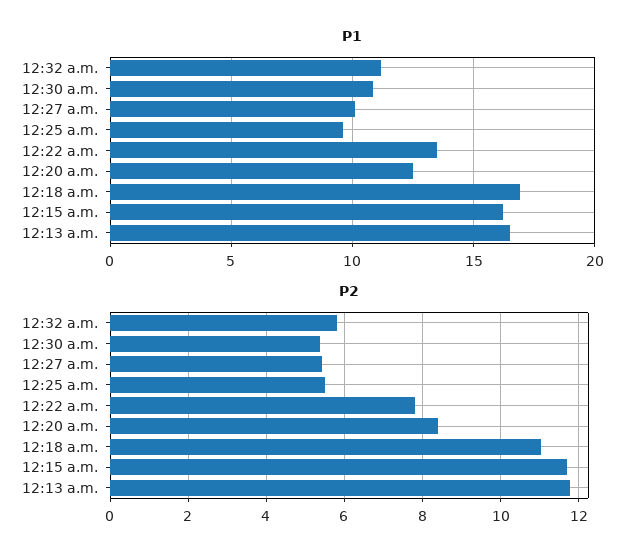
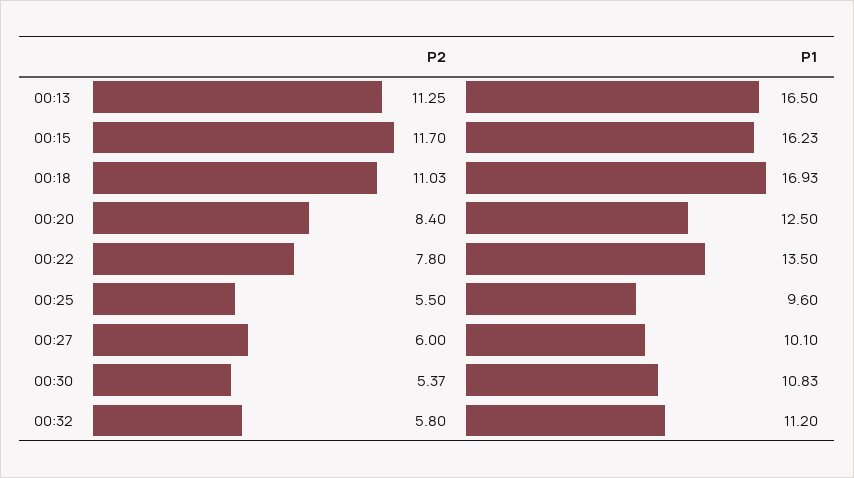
P2, 12:27 a.m.: 5.4 -> 6
P2, 12:13 a.m.: 11.8 -> 11.25

